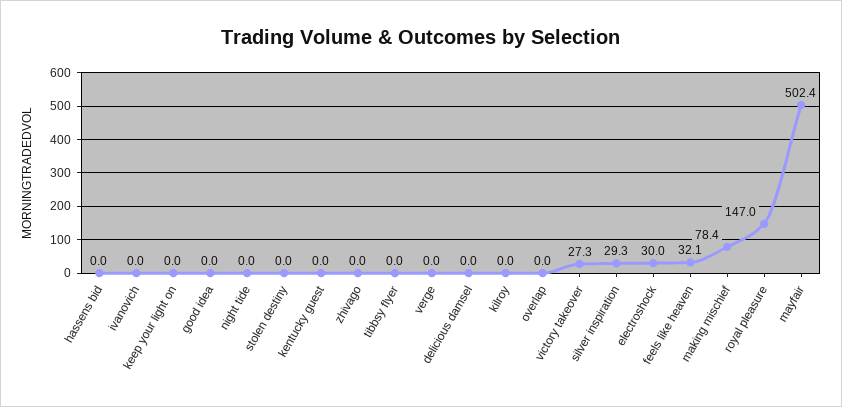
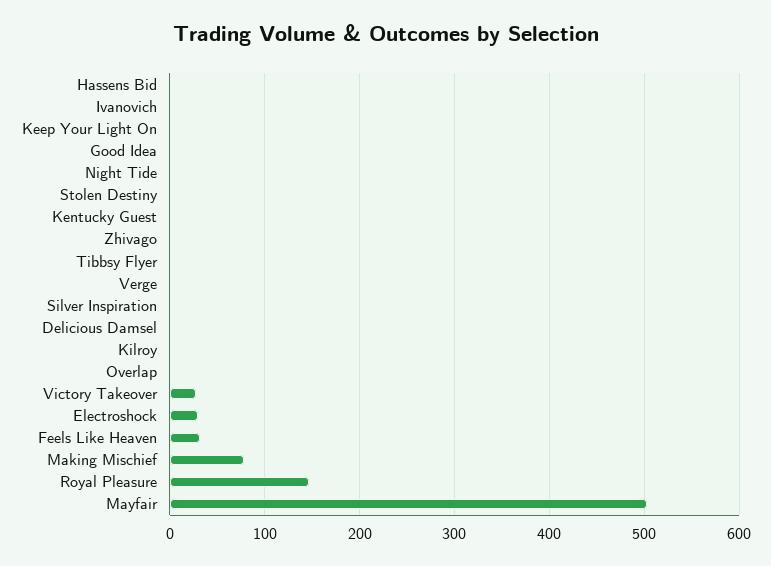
silver inspiration: 29.3 -> 0

